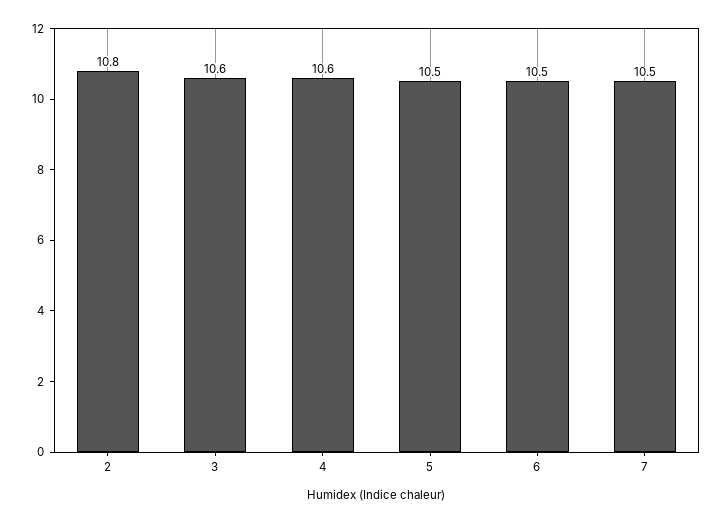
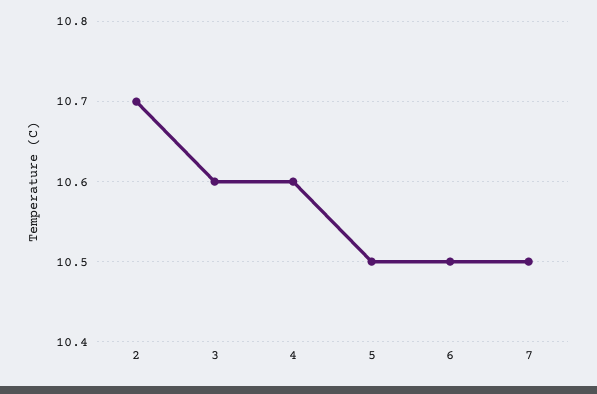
2: 10.8 -> 10.7

